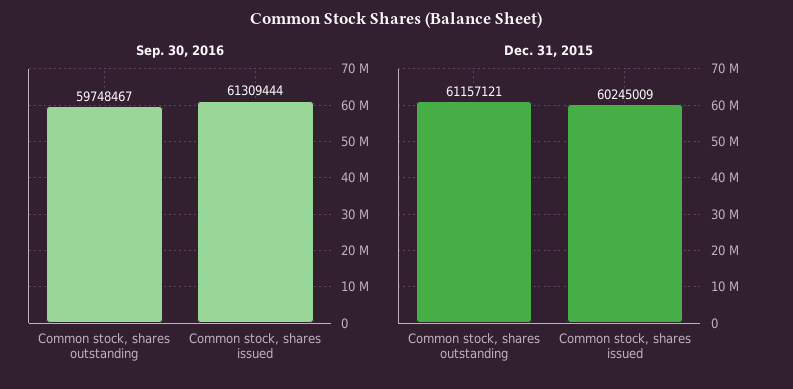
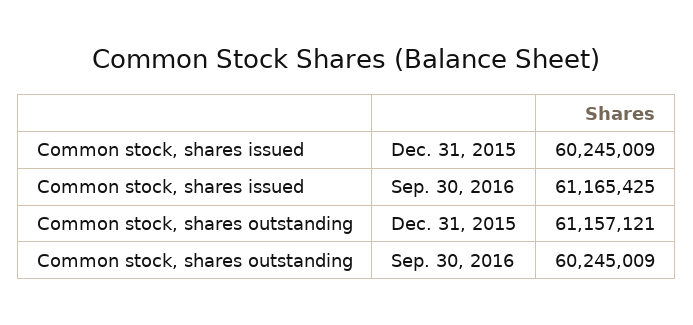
Sep. 30, 2016, Common stock, shares outstanding: 59748467 -> 60245009
Sep. 30, 2016, Common stock, shares issued: 61309444 -> 61165425

